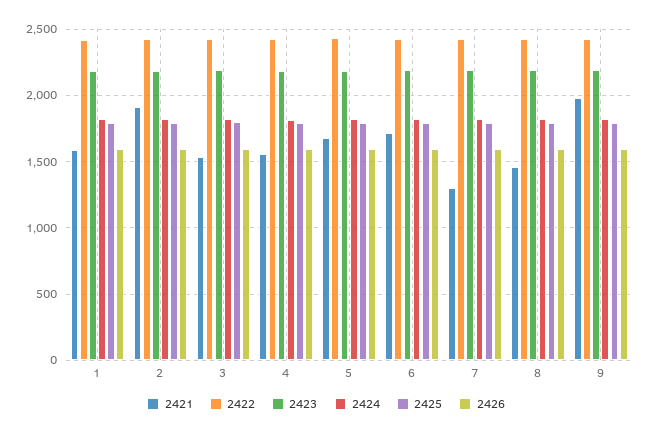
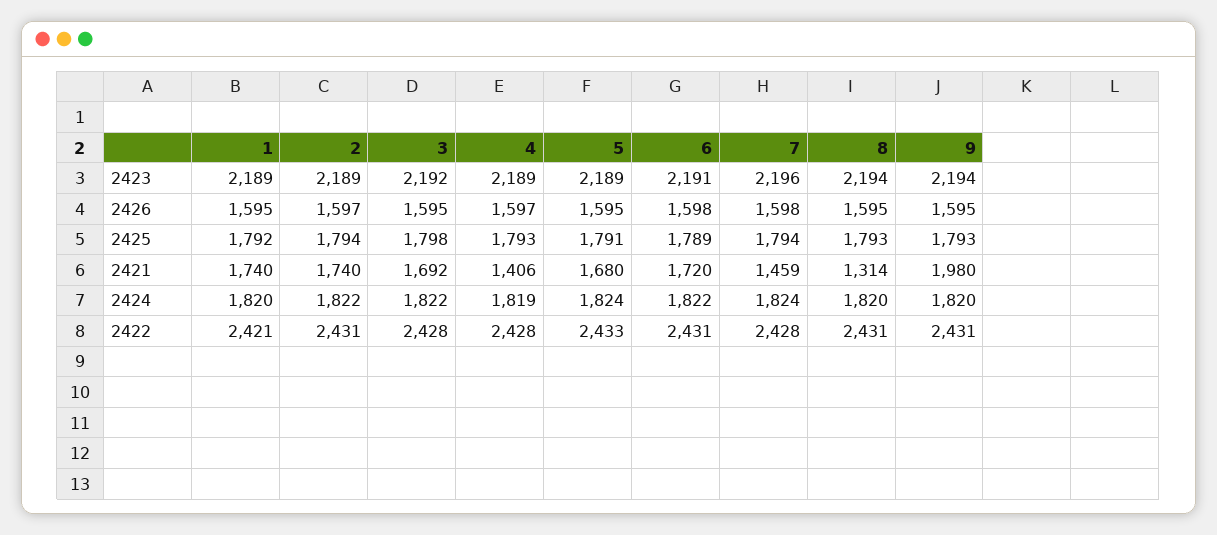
2421, 1: 1600 -> 1740
2421, 2: 1900 -> 1740
2421, 3: 1550 -> 1692
2421, 4: 1550 -> 1406
2421, 7: 1300 -> 1459
2421, 8: 1450 -> 1314

